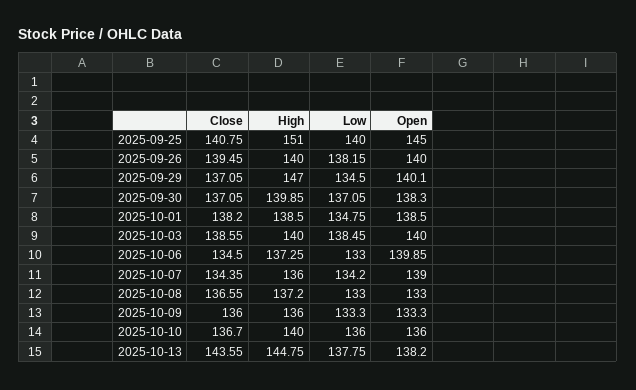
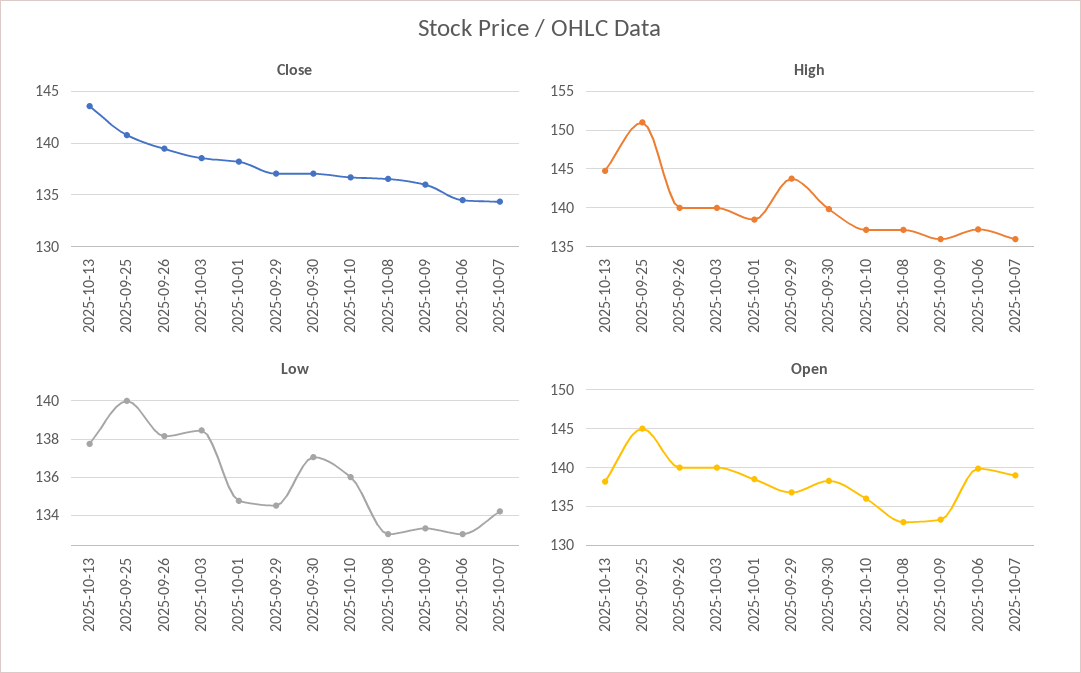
High, 2025-09-29: 147 -> 144
Open, 2025-09-29: 140.1 -> 137
High, 2025-10-10: 140 -> 137

